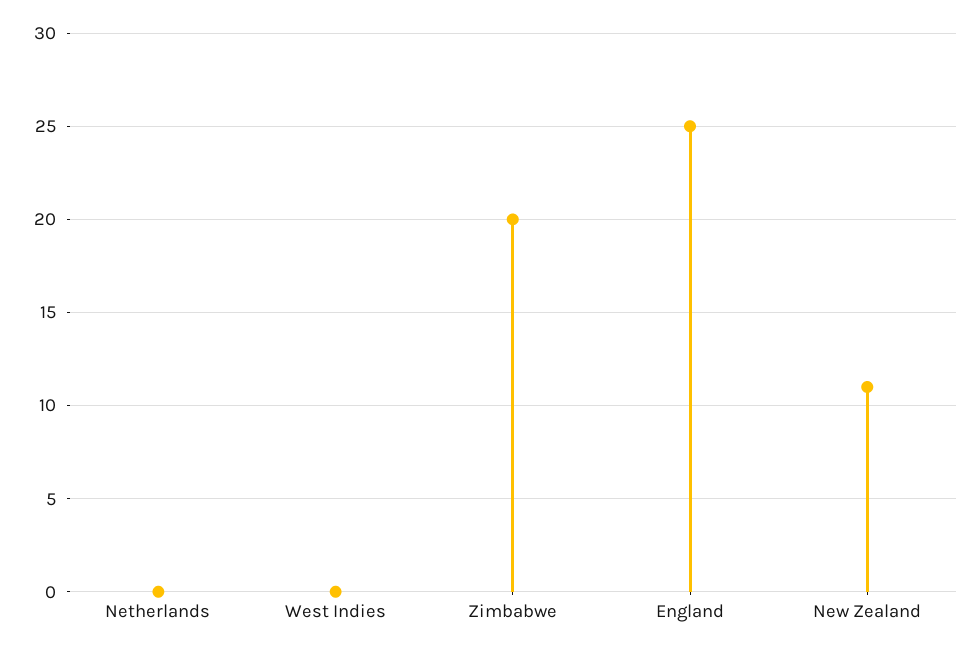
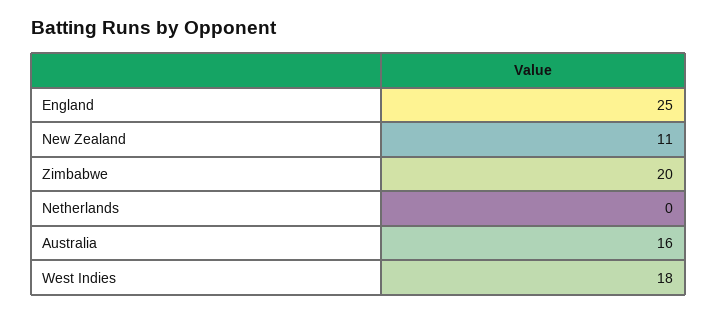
West Indies: 0 -> 18
Australia: none -> 16

